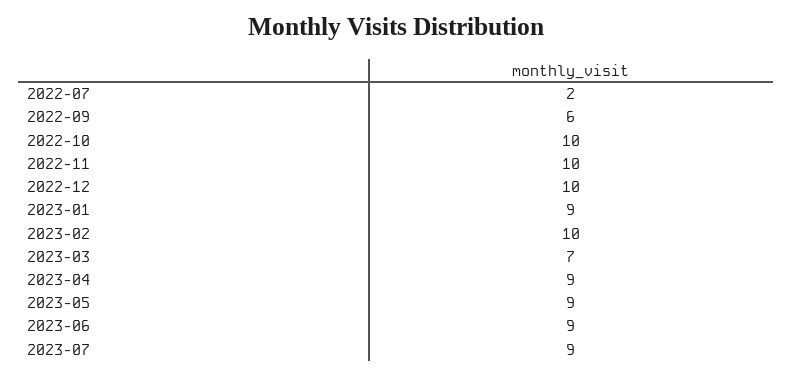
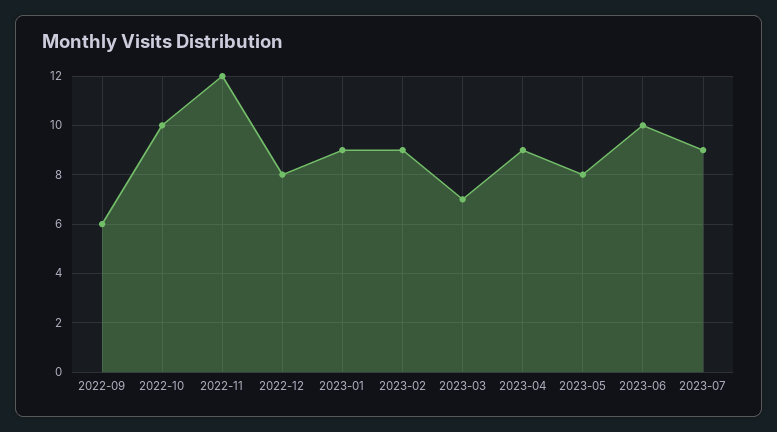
2022-07: 2 -> none
2022-11: 10 -> 12
2022-12: 10 -> 8
2023-02: 10 -> 9
2023-05: 9 -> 8
2023-06: 9 -> 10

